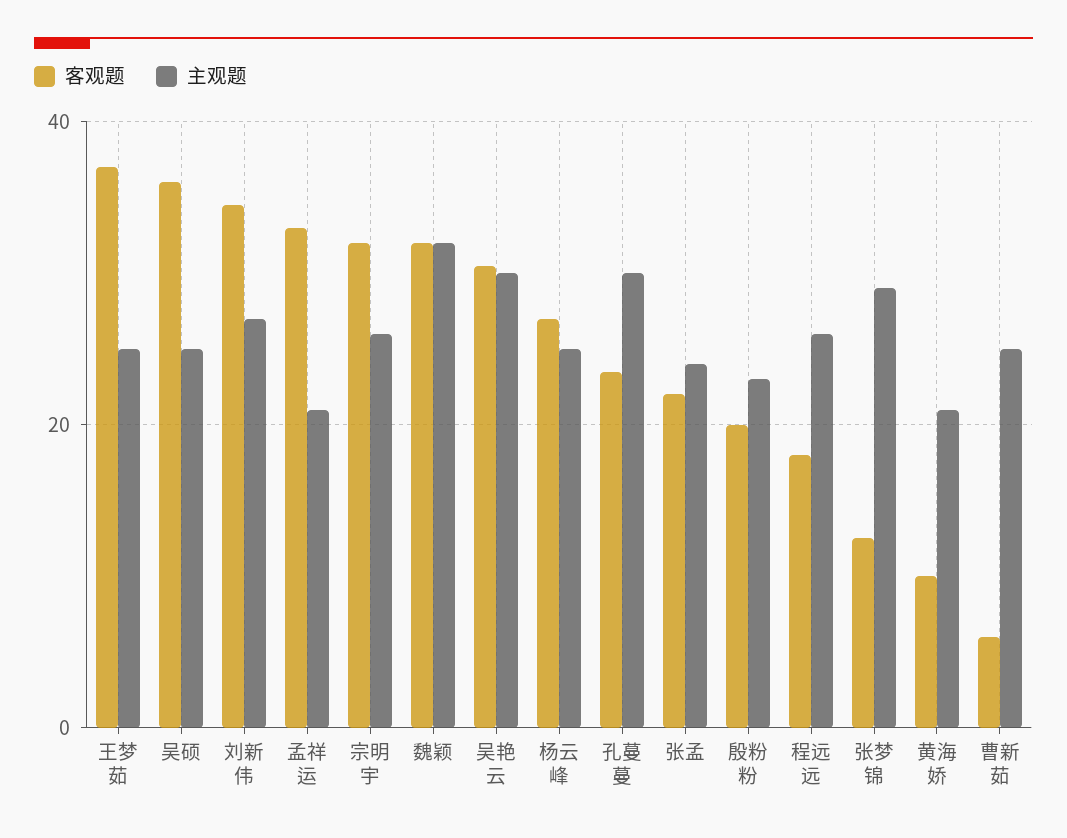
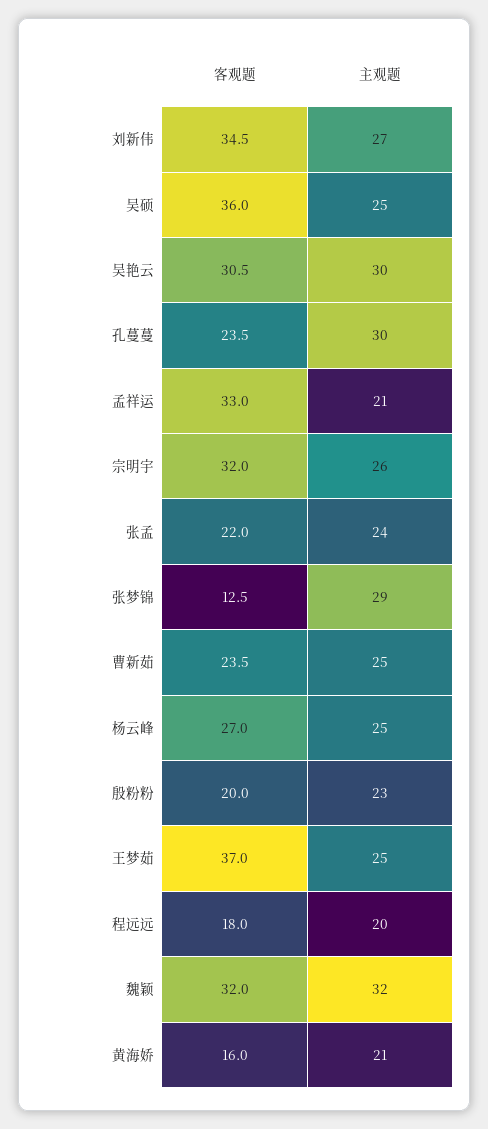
主观题, 程远远: 26 -> 20
客观题, 黄海娇: 10 -> 16
客观题, 曹新茹: 6 -> 23.5

